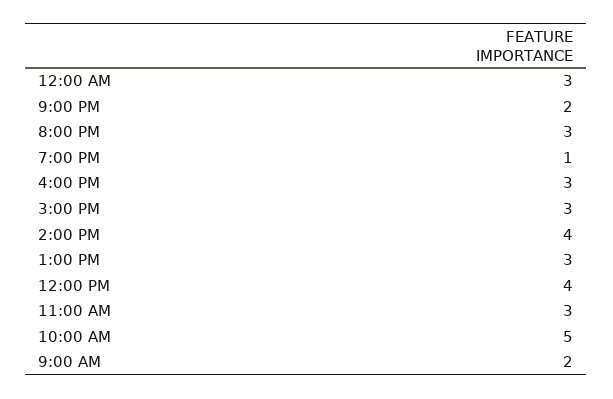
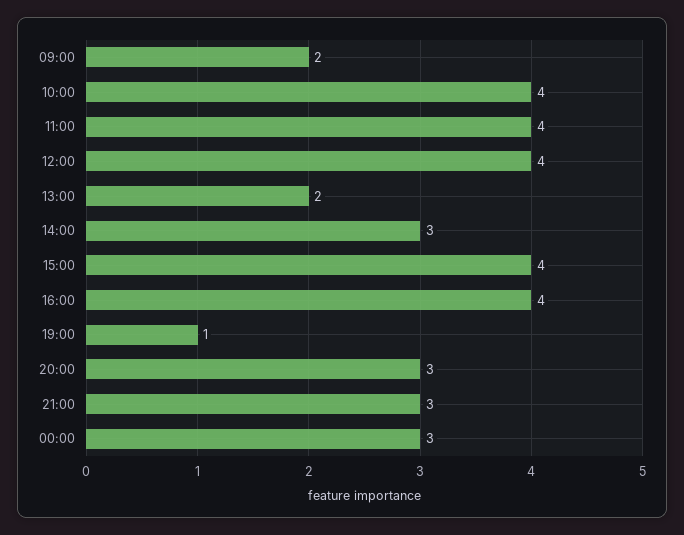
9:00 PM: 2 -> 3
4:00 PM: 3 -> 4
3:00 PM: 3 -> 4
2:00 PM: 4 -> 3
1:00 PM: 3 -> 2
11:00 AM: 3 -> 4
10:00 AM: 5 -> 4

